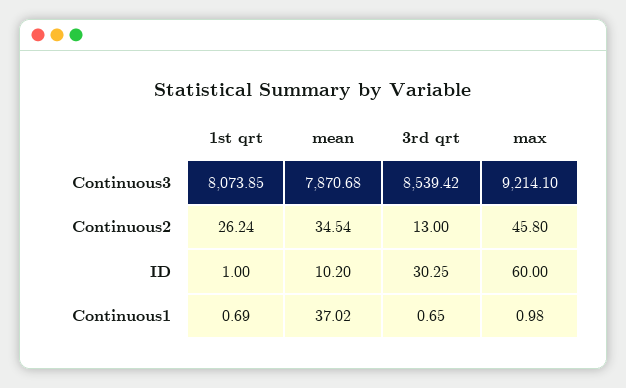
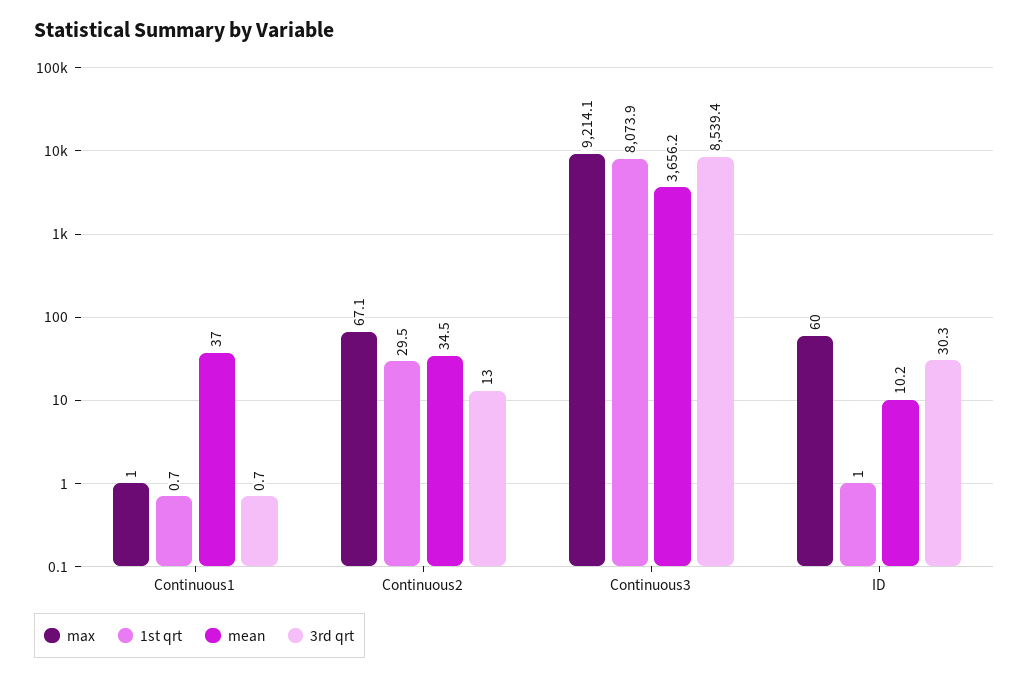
mean, Continuous3: 7870.68 -> 3656.2
1st qrt, Continuous2: 26.24 -> 29.5
max, Continuous2: 45.8 -> 67.1

